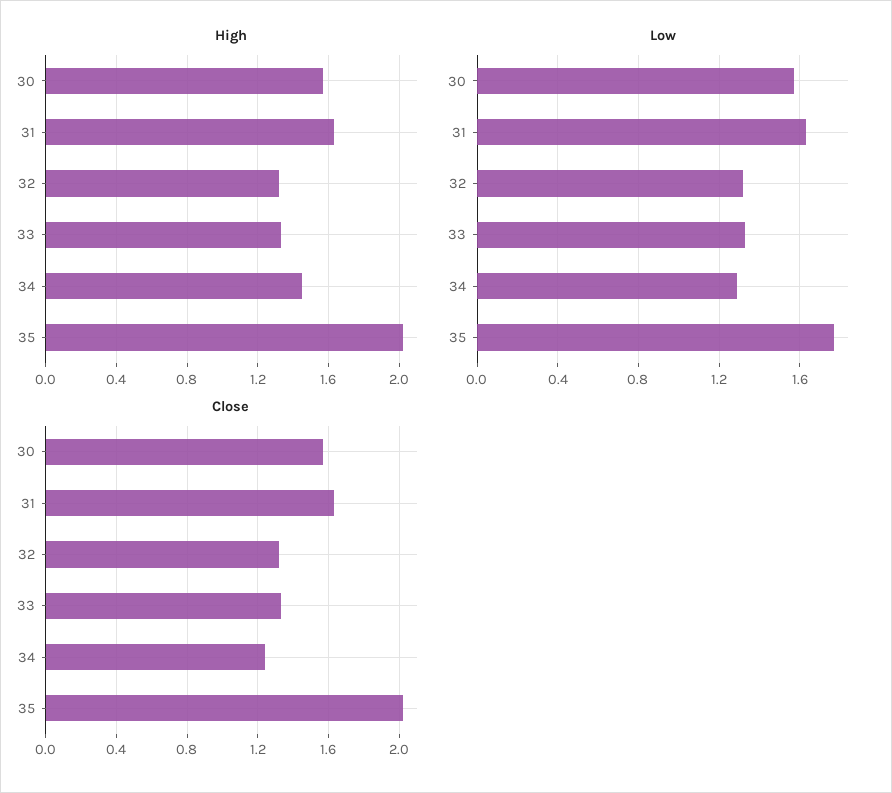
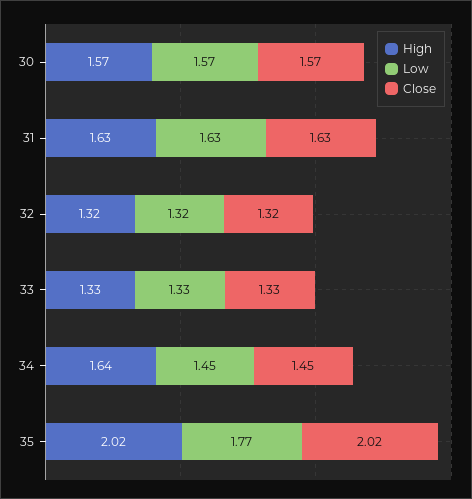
High, 34: 1.45 -> 1.64
Low, 34: 1.3 -> 1.45
Close, 34: 1.25 -> 1.45

